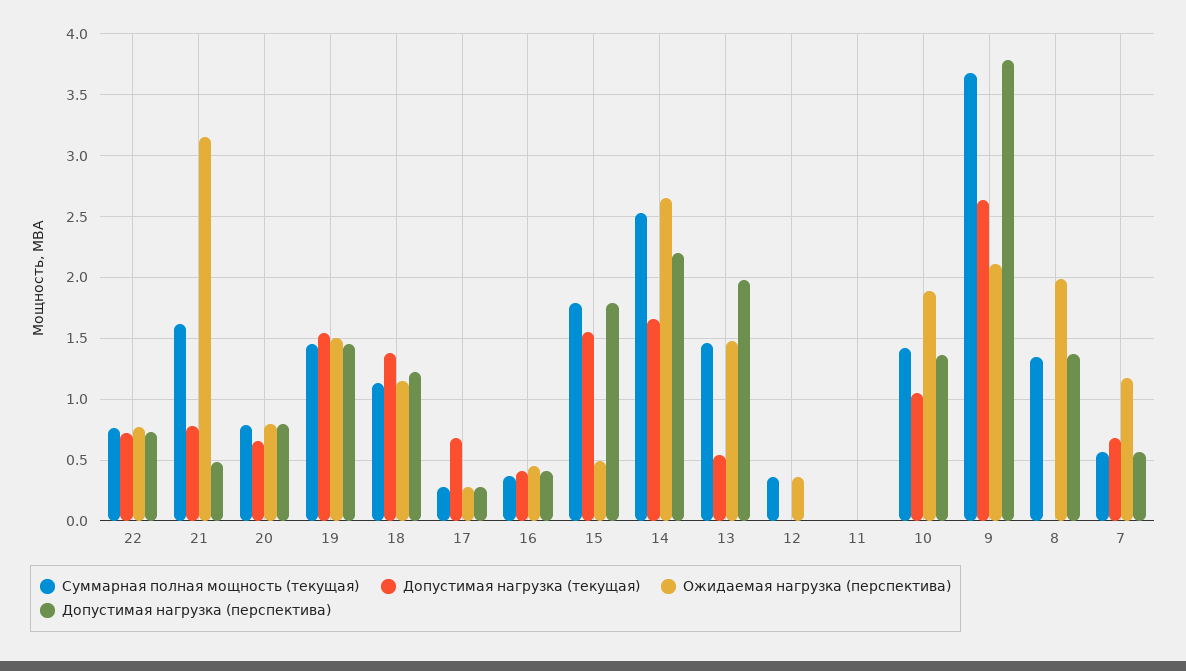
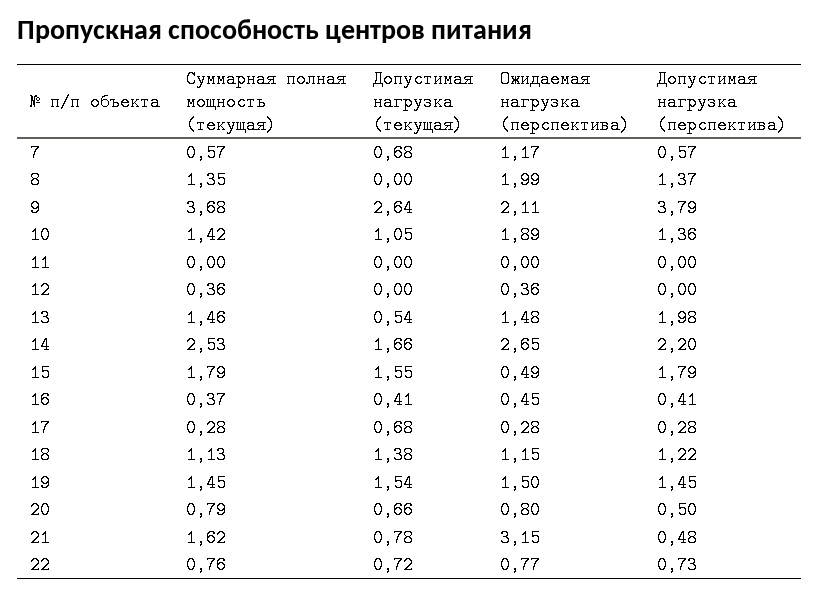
Допустимая нагрузка (перспектива), 20: 0.8 -> 0.5

